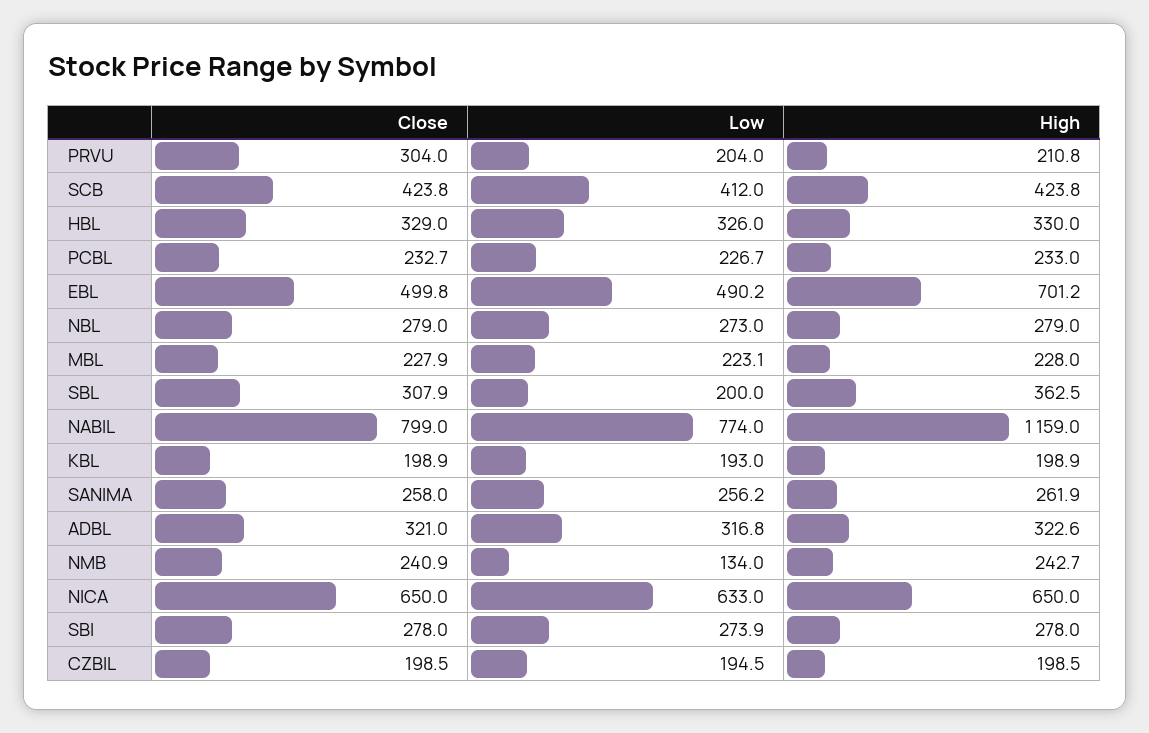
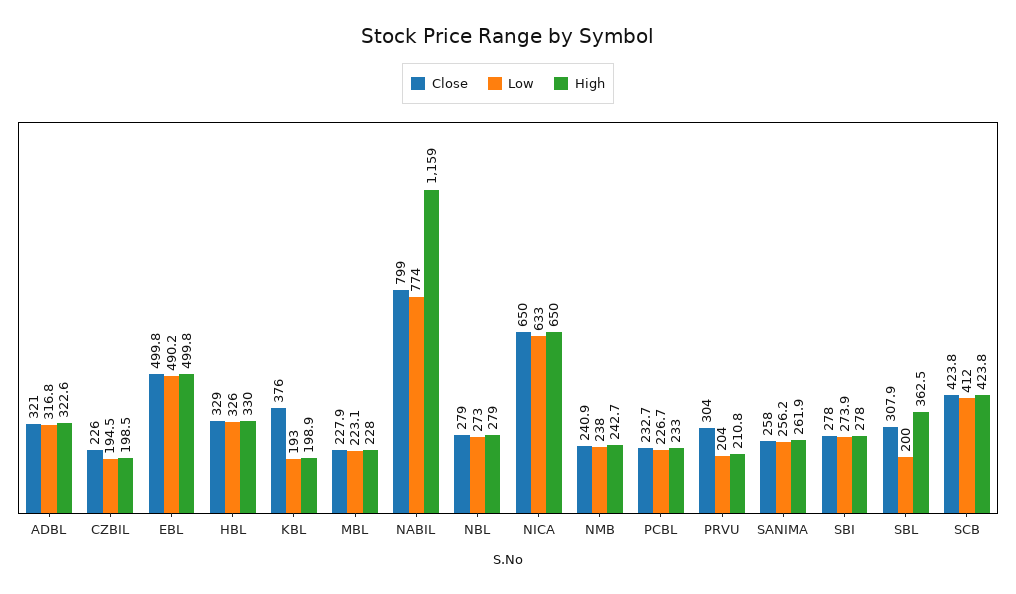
High, EBL: 701.2 -> 499.8
Close, KBL: 198.9 -> 376
Low, NMB: 134 -> 238
Close, CZBIL: 198.5 -> 226

